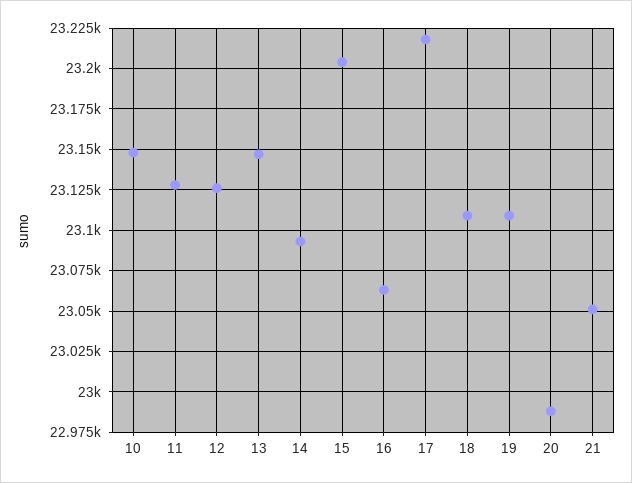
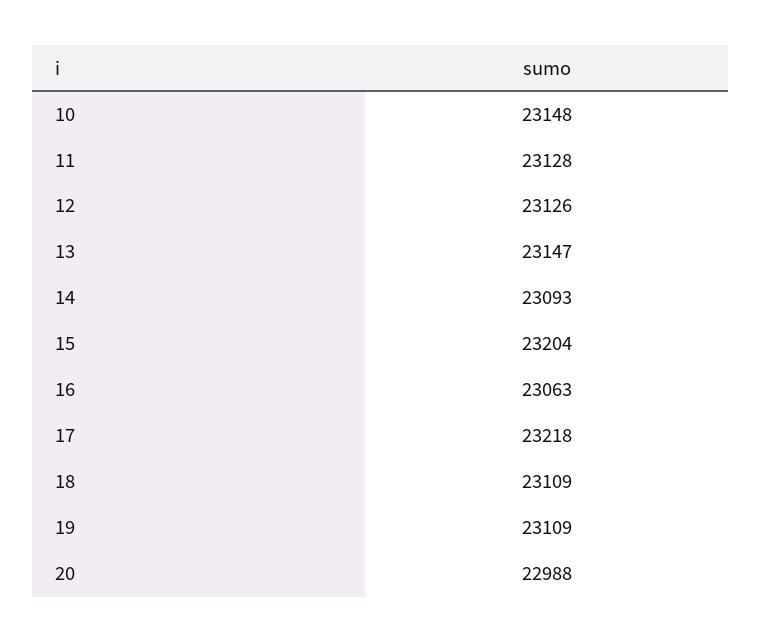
21: 23050 -> none

